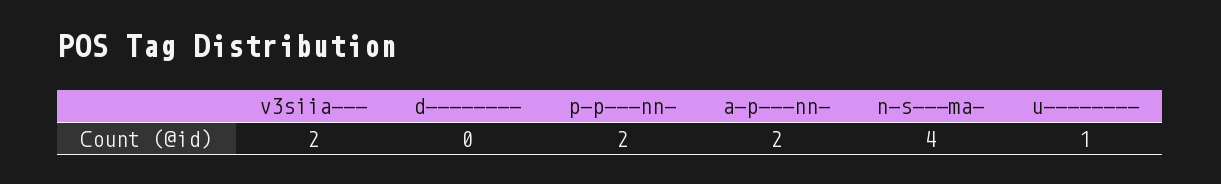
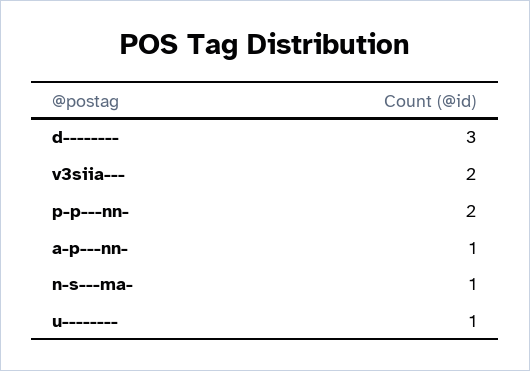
d--------: 0 -> 3
a-p---nn-: 2 -> 1
n-s---ma-: 4 -> 1

